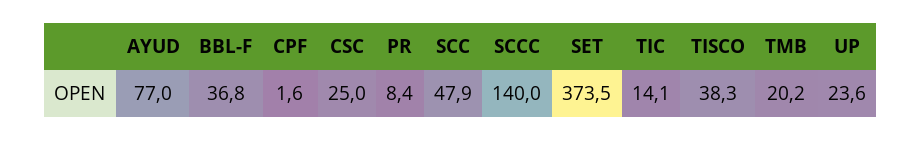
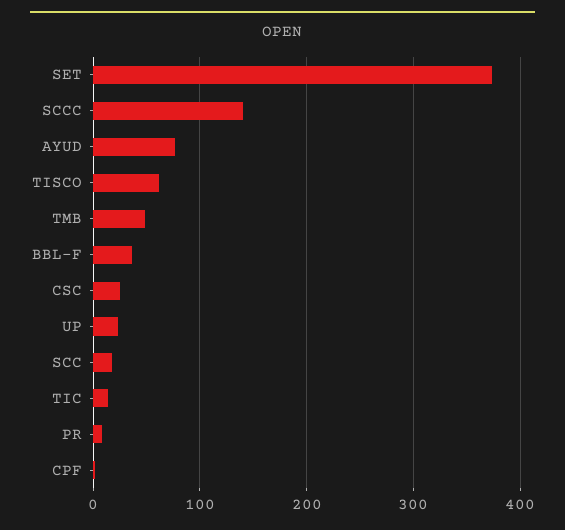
SCC: 47.9 -> 20
TISCO: 38.3 -> 60
TMB: 20.2 -> 50

